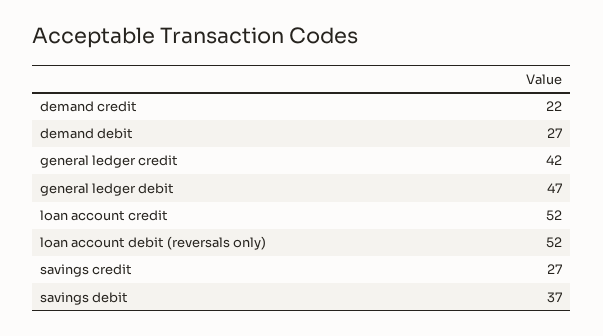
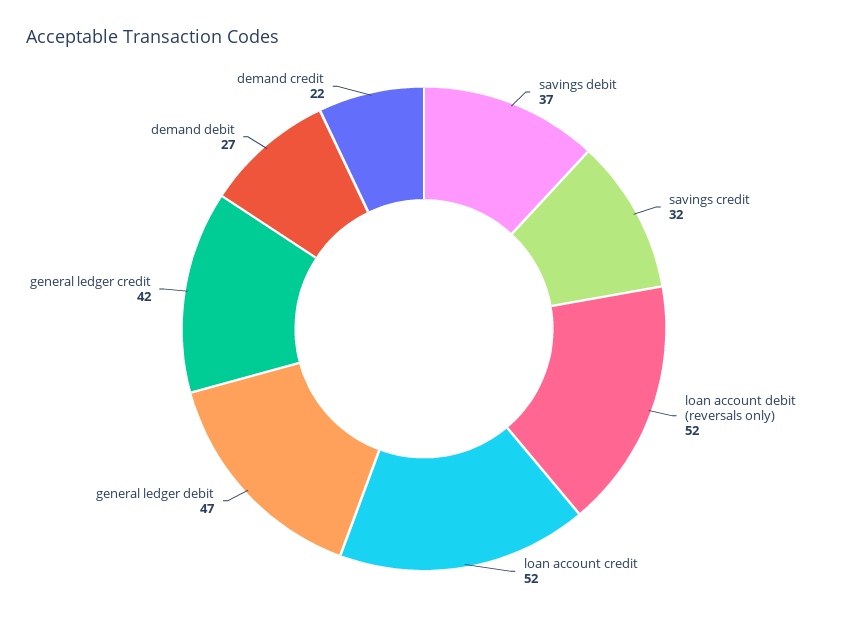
savings credit: 27 -> 32

